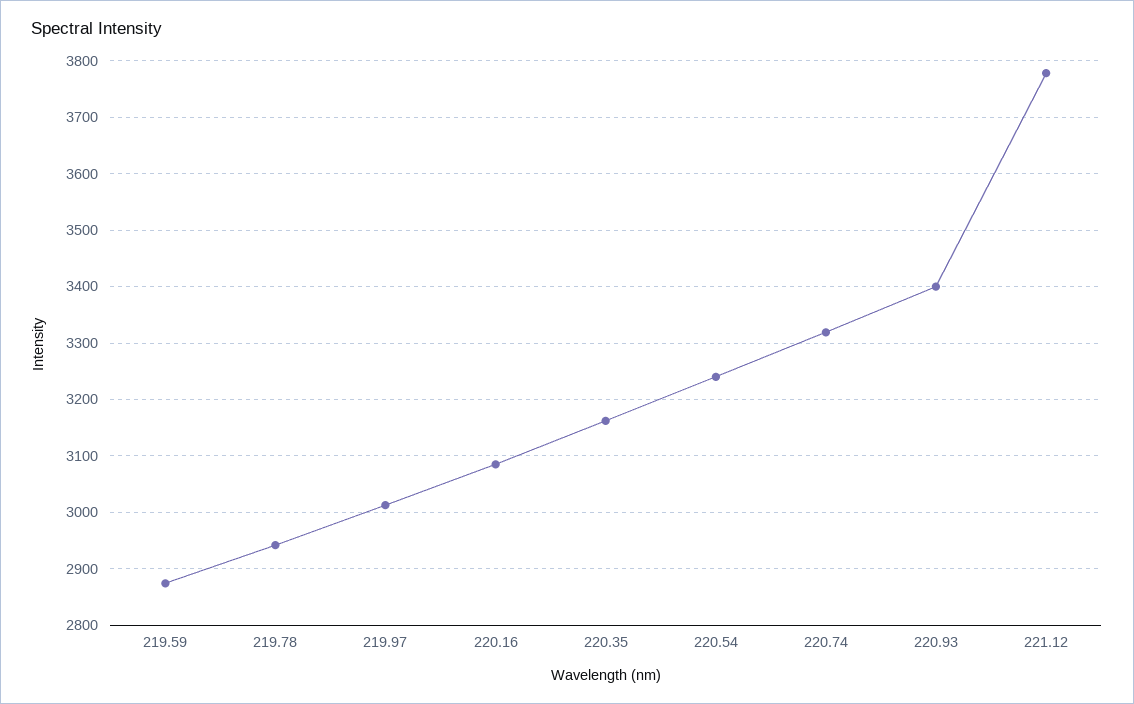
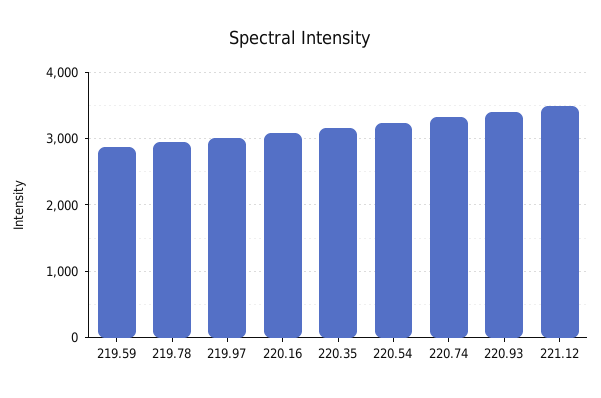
221.12: 3780 -> 3500

